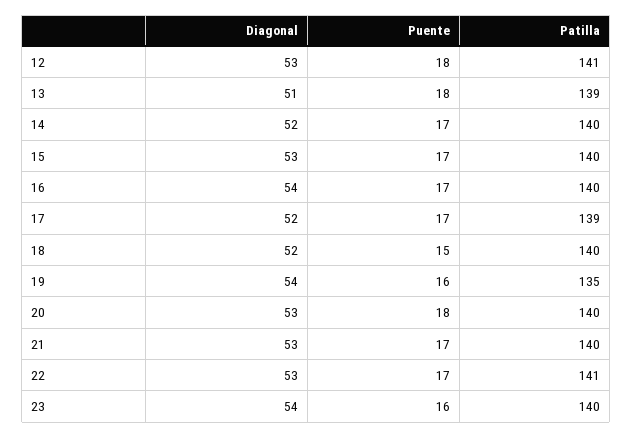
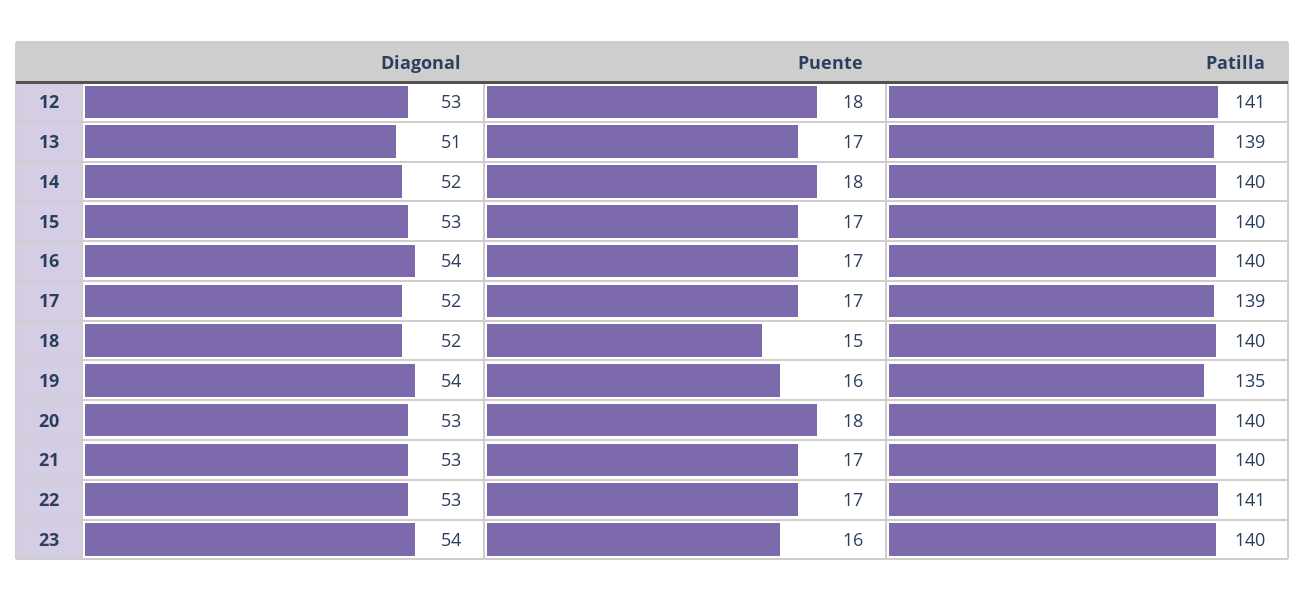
Puente, 13: 18 -> 17
Puente, 14: 17 -> 18

